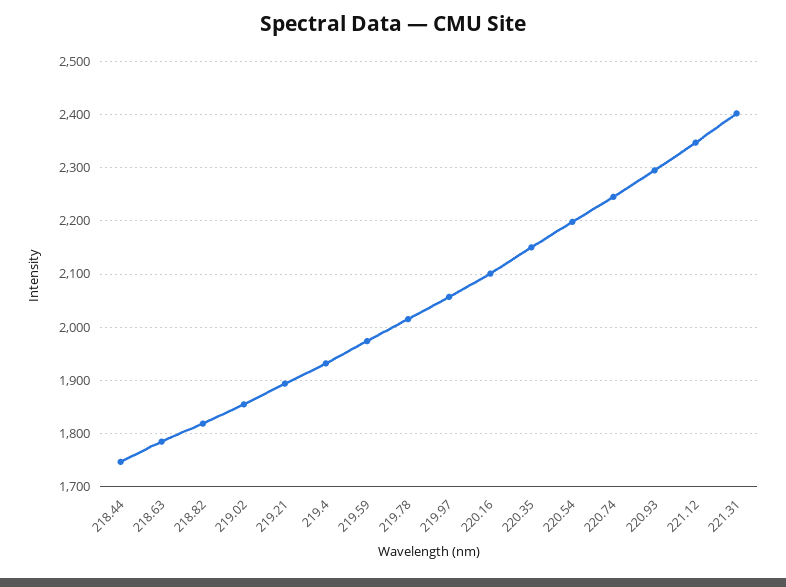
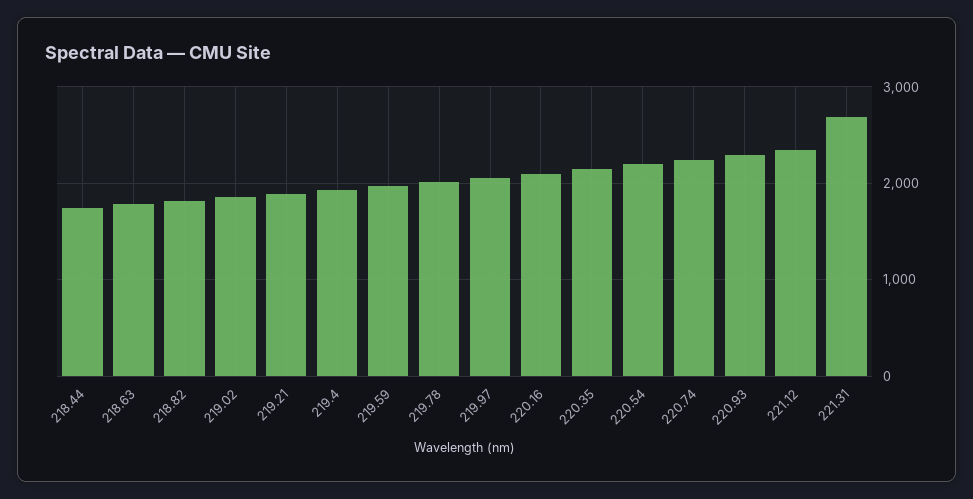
221.31: 2400 -> 2700

